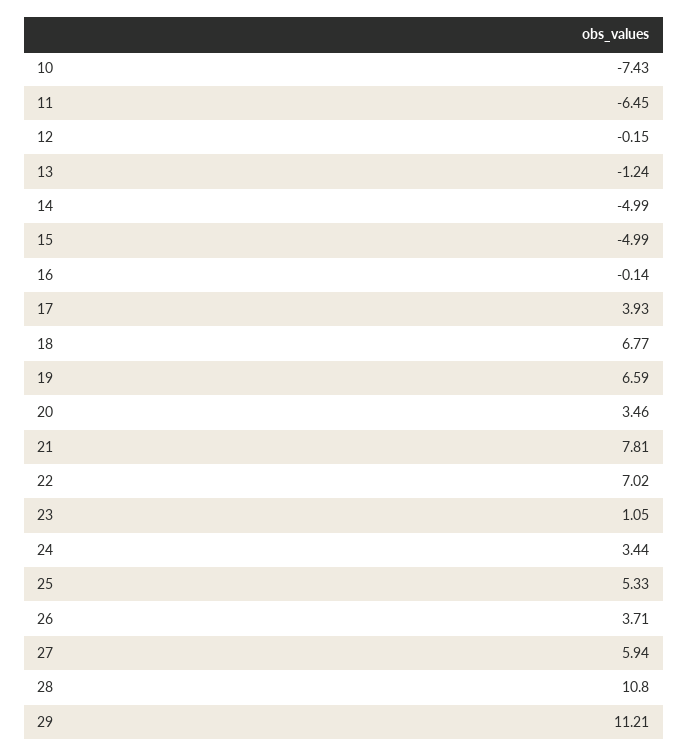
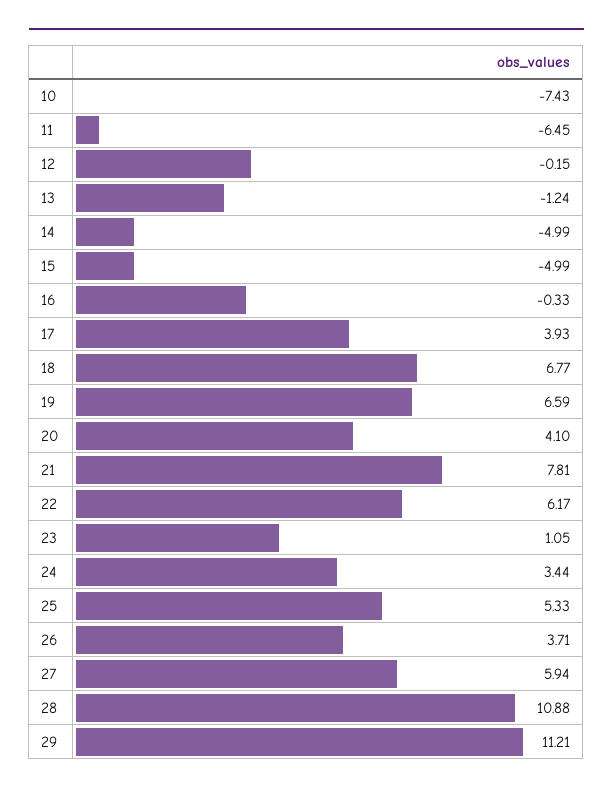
16: -0.14 -> -0.33
20: 3.46 -> 4.1
22: 7.02 -> 6.17
28: 10.8 -> 10.88

